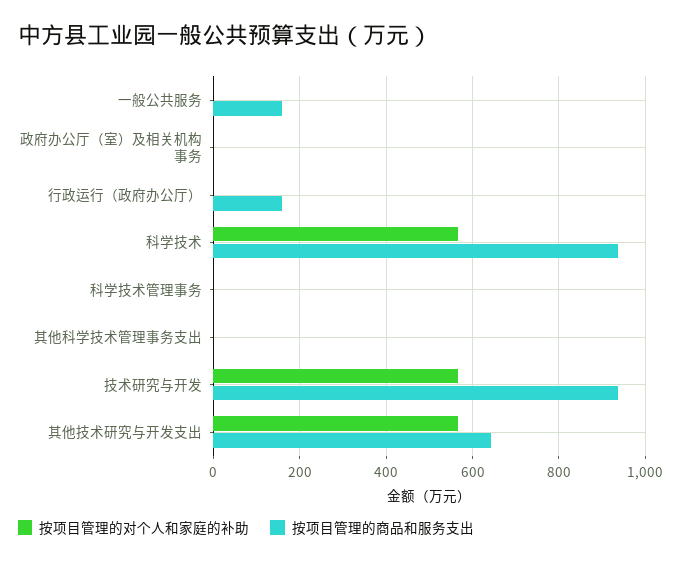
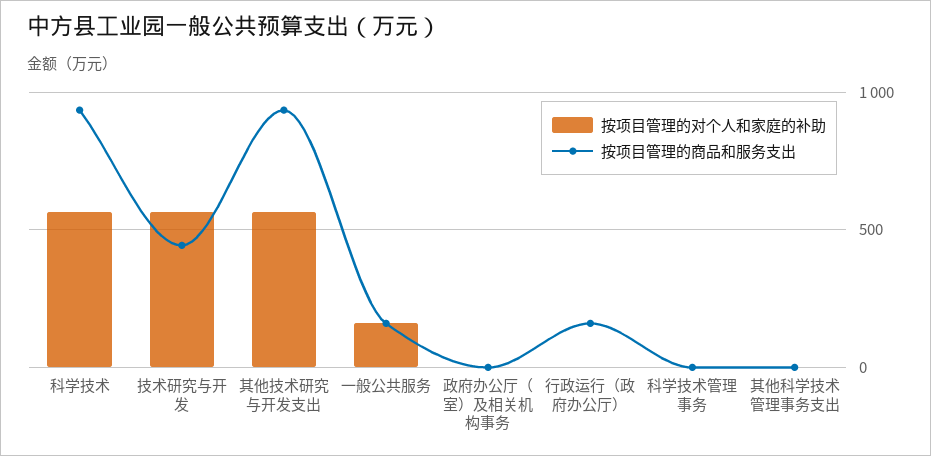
按项目管理的对个人和家庭的补助, 一般公共服务: 0 -> 150
按项目管理的商品和服务支出, 技术研究与开发: 940 -> 450
按项目管理的商品和服务支出, 其他技术研究与开发支出: 640 -> 950

